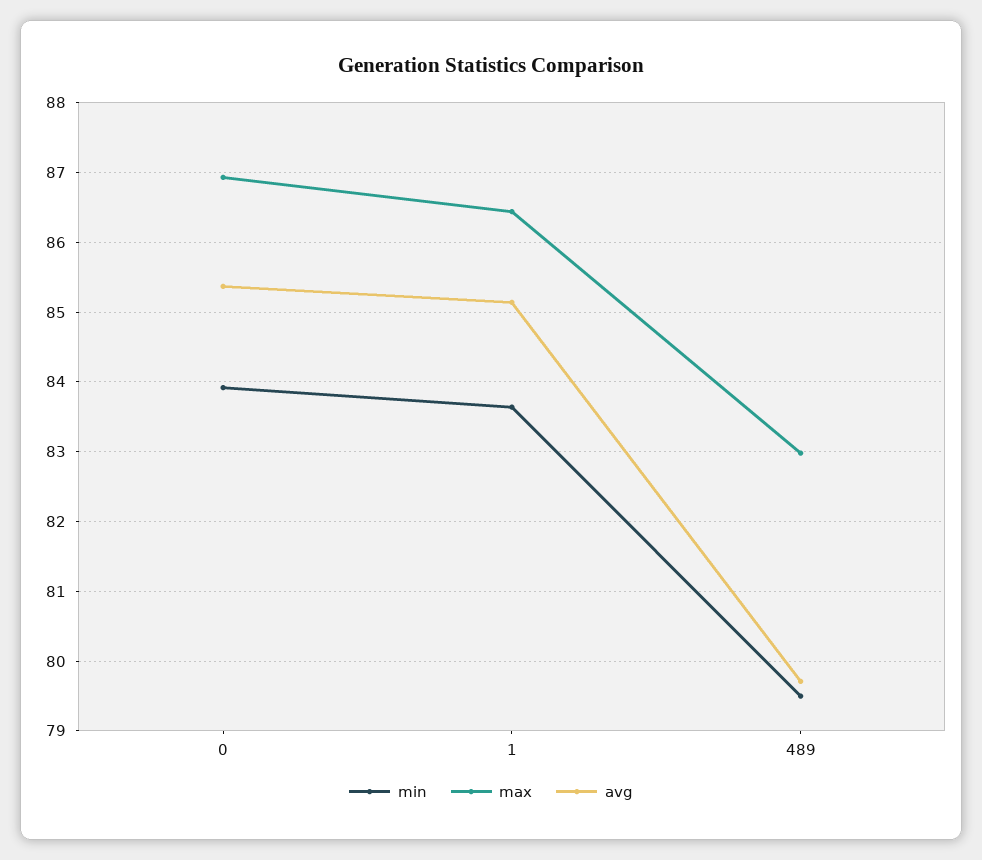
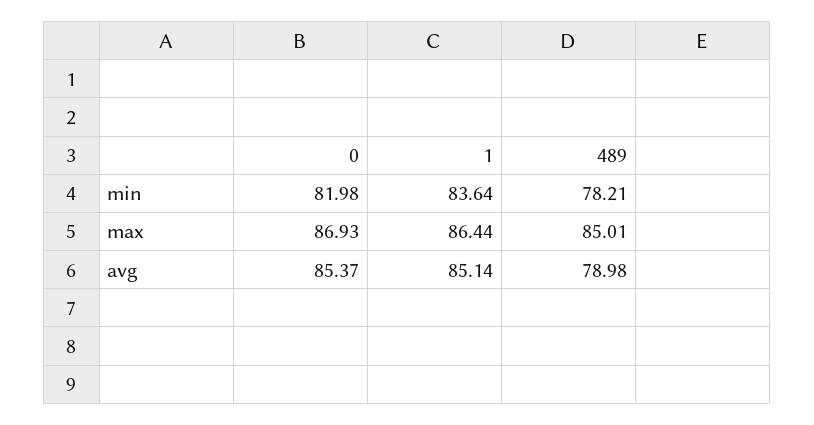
min, 0: 83.9 -> 81.98
min, 489: 79.5 -> 78.21
max, 489: 83 -> 85.01
avg, 489: 79.7 -> 78.98

